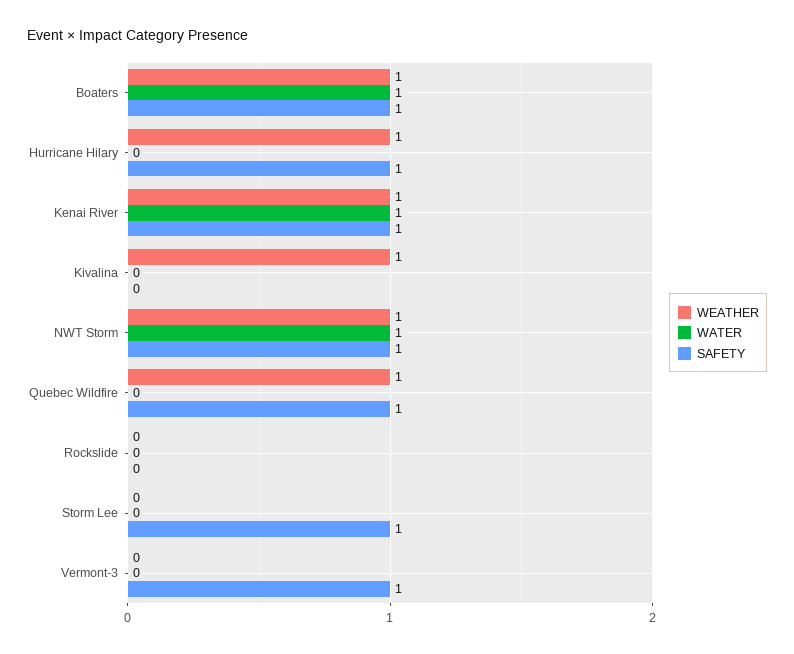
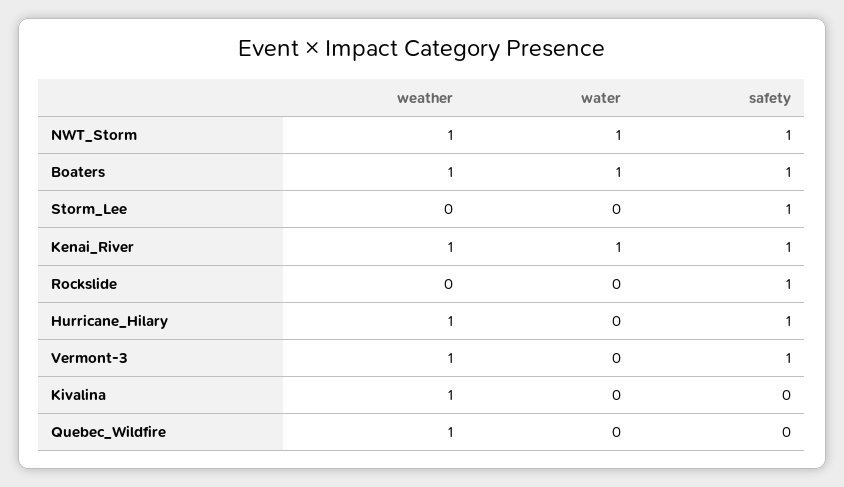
SAFETY, Quebec Wildfire: 1 -> 0
SAFETY, Rockslide: 0 -> 1
WEATHER, Vermont-3: 0 -> 1

